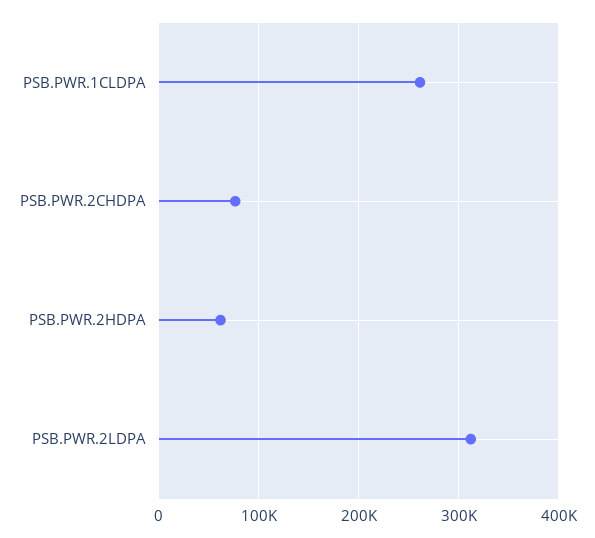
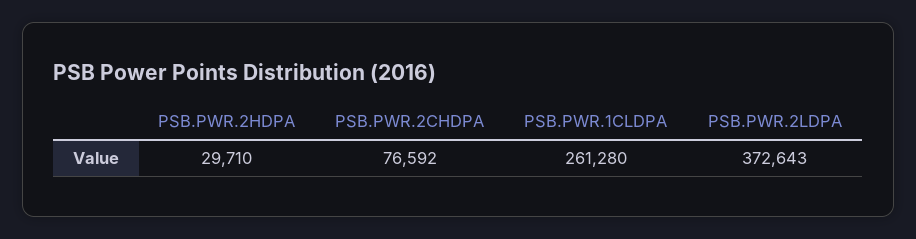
PSB.PWR.2HDPA: 60000 -> 29710
PSB.PWR.2LDPA: 310000 -> 372643

